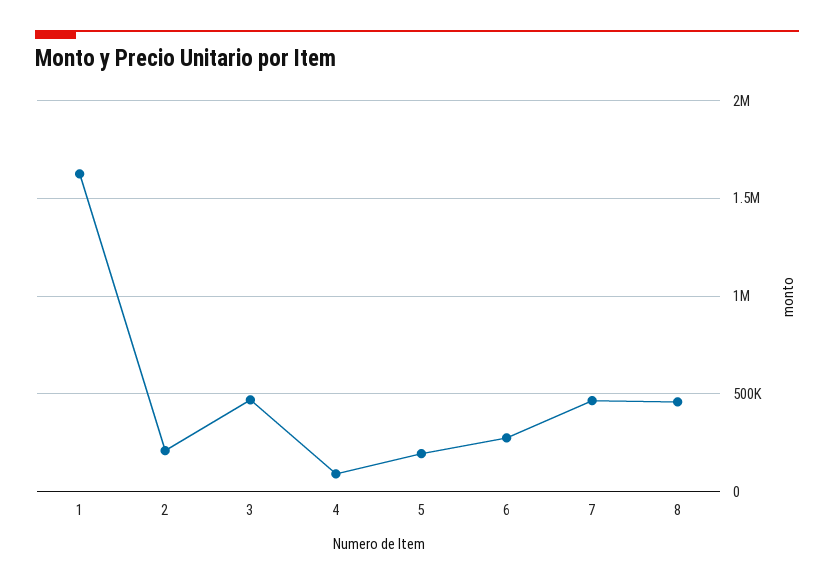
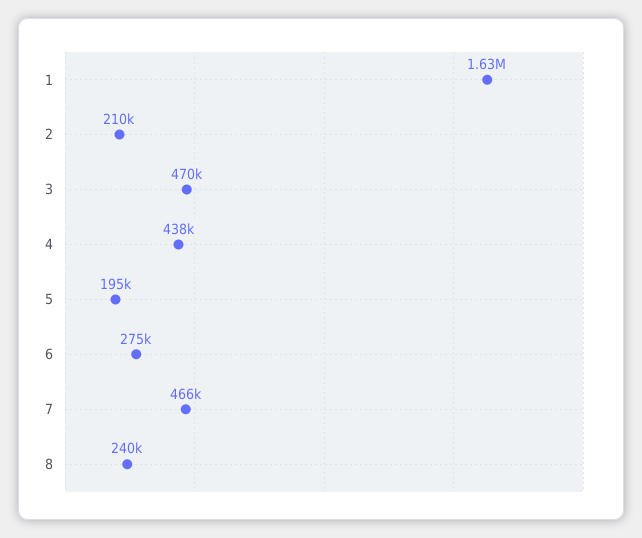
4: 100000 -> 438000
8: 450000 -> 240000

